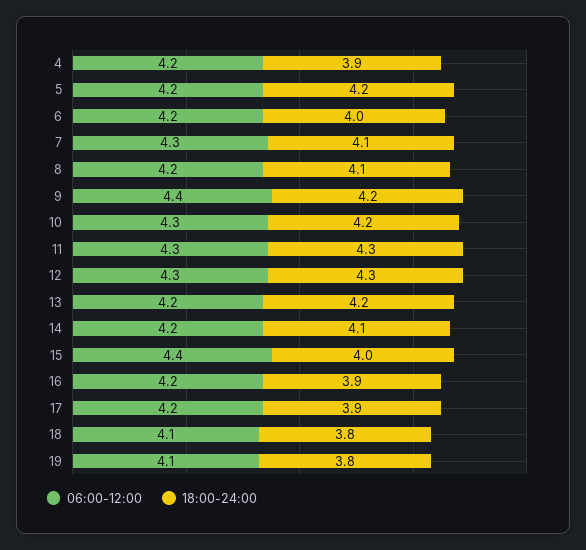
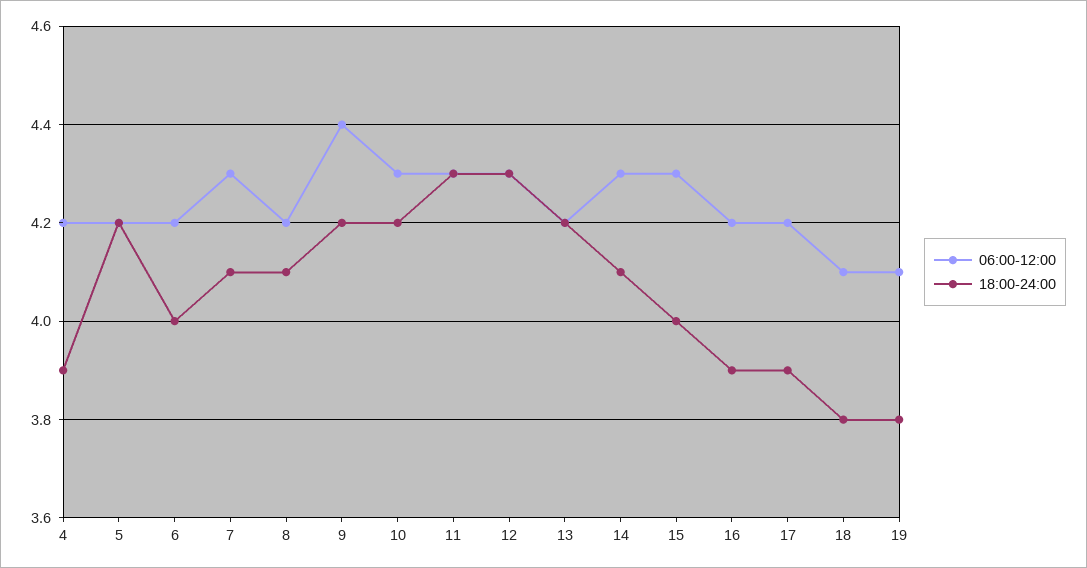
06:00-12:00, 14: 4.2 -> 4.3
06:00-12:00, 15: 4.4 -> 4.3

